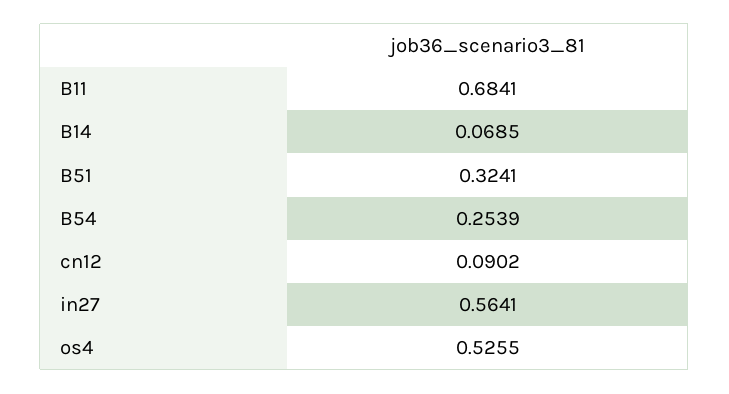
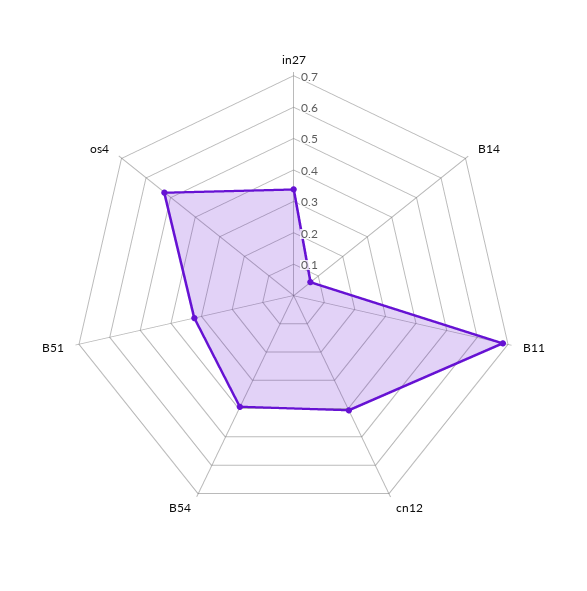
B54: 0.2539 -> 0.4
cn12: 0.0902 -> 0.4
in27: 0.5641 -> 0.35

